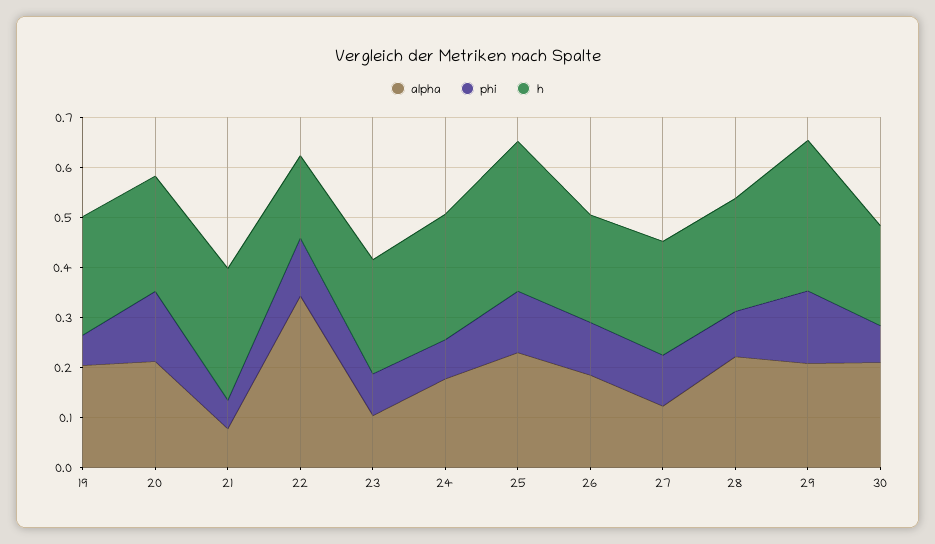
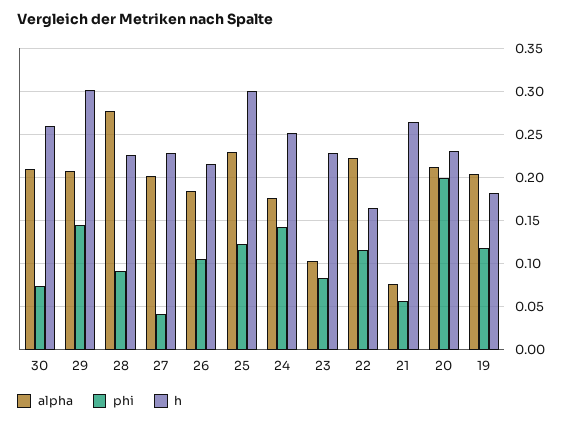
phi, 19: 0.06 -> 0.12
h, 19: 0.24 -> 0.18
phi, 20: 0.14 -> 0.2
alpha, 22: 0.34 -> 0.22
phi, 24: 0.08 -> 0.14
alpha, 27: 0.12 -> 0.2
phi, 27: 0.1 -> 0.04
alpha, 28: 0.22 -> 0.28
h, 30: 0.2 -> 0.26

